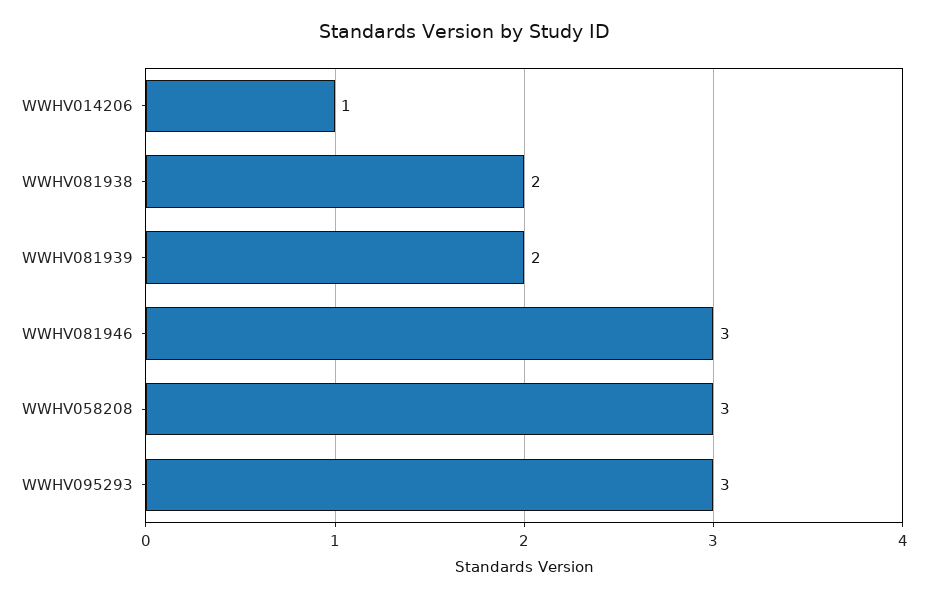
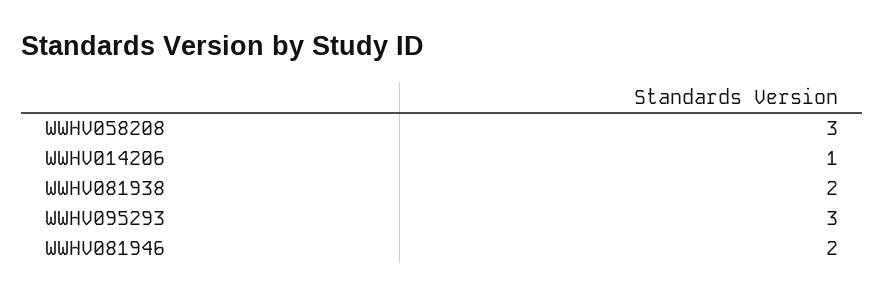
WWHV081939: 2 -> none
WWHV081946: 3 -> 2

